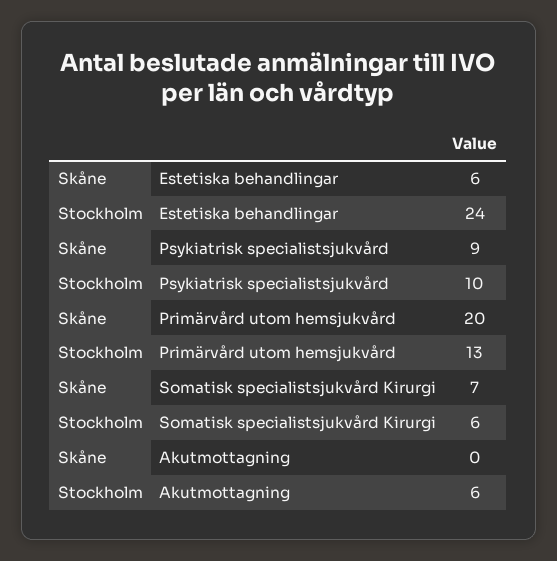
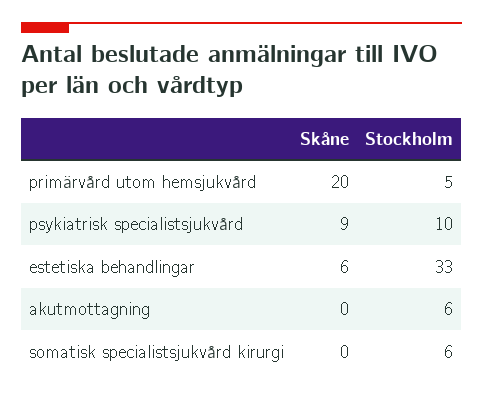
Stockholm, Estetiska behandlingar: 24 -> 33
Stockholm, Primärvård utom hemsjukvård: 13 -> 5
Skåne, Somatisk specialistsjukvård Kirurgi: 7 -> 0

